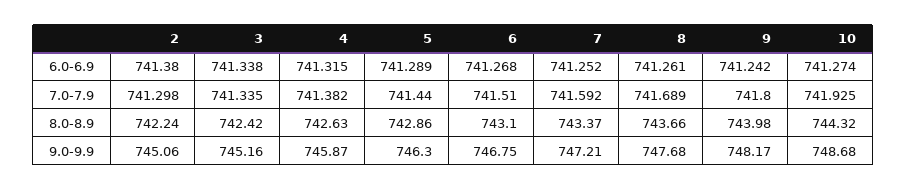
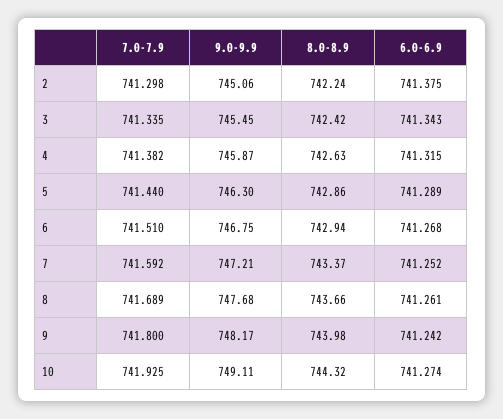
2, 6.0-6.9: 741.38 -> 741.375
3, 6.0-6.9: 741.338 -> 741.343
6, 8.0-8.9: 743.1 -> 742.94
3, 9.0-9.9: 745.16 -> 745.45
10, 9.0-9.9: 748.68 -> 749.11

